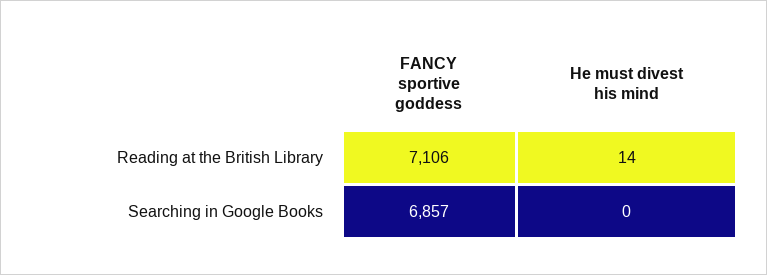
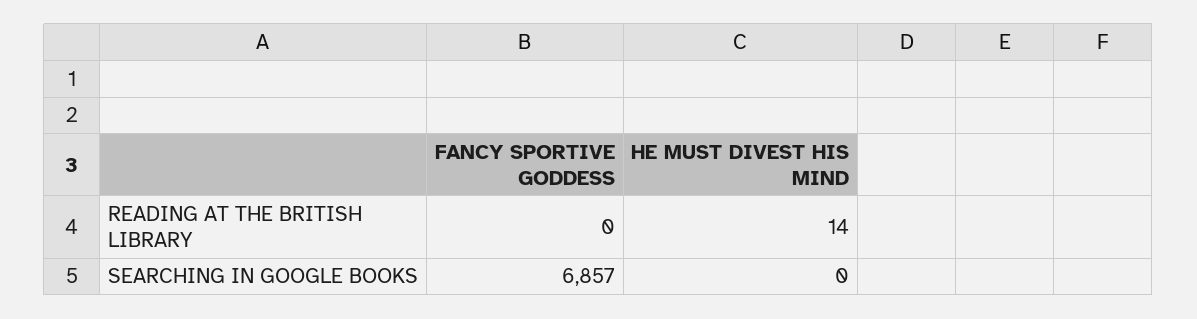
FANCY sportive goddess, Reading at the British Library: 7106 -> 0

